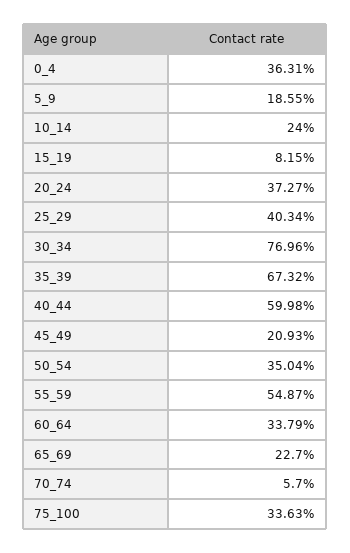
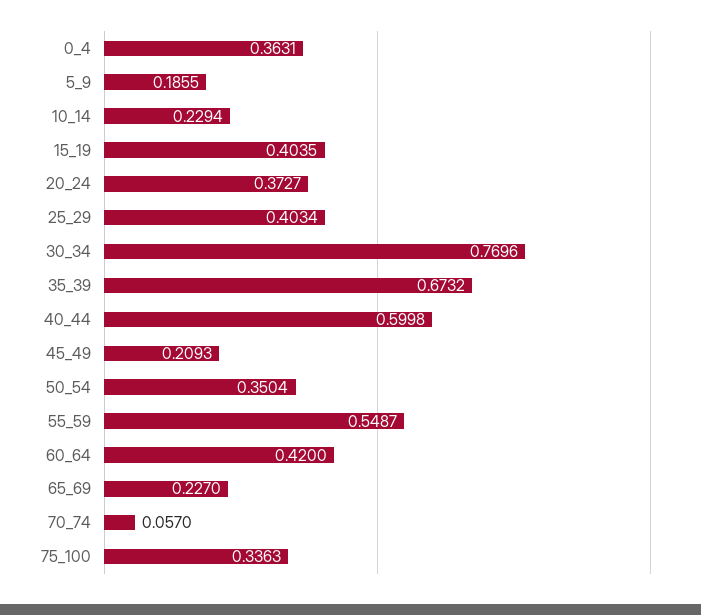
10_14: 0.24 -> 0.2294
15_19: 0.0815 -> 0.4035
60_64: 0.3379 -> 0.42

